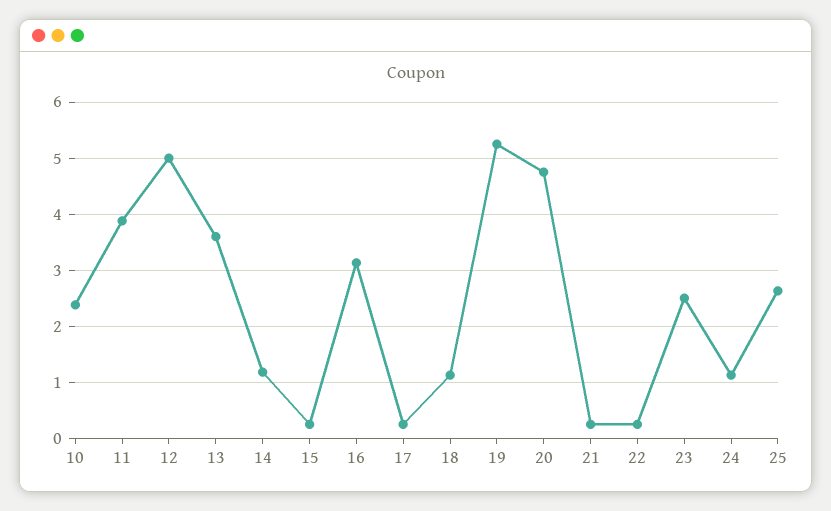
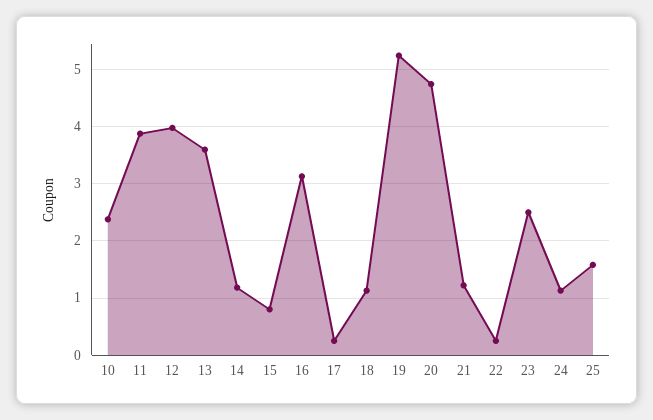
12: 5 -> 4
15: 0.2 -> 0.8
21: 0.2 -> 1.2
25: 2.6 -> 1.6

